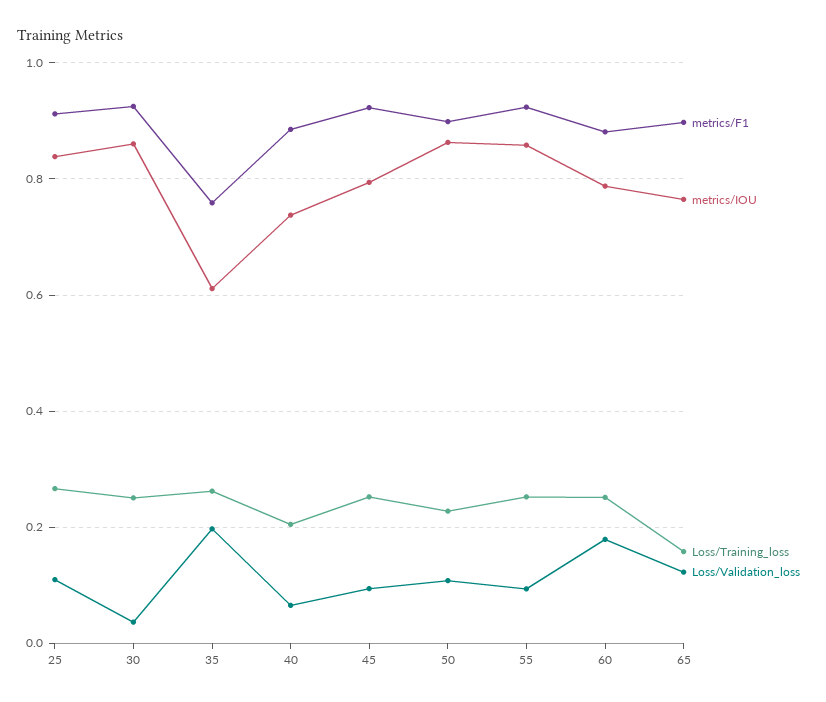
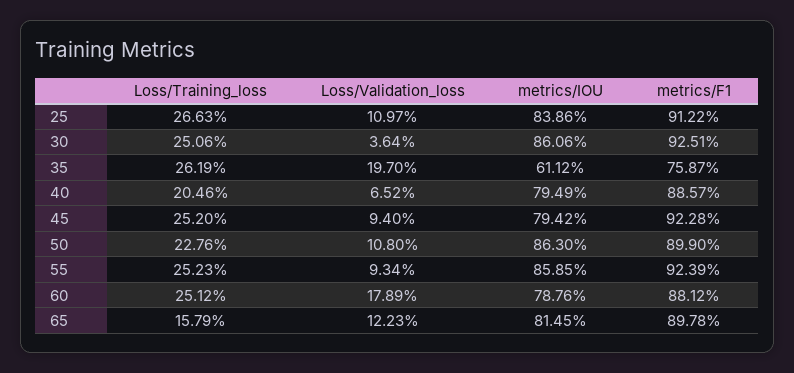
metrics/IOU, 40: 0.74 -> 0.7949
metrics/IOU, 65: 0.76 -> 0.8145

